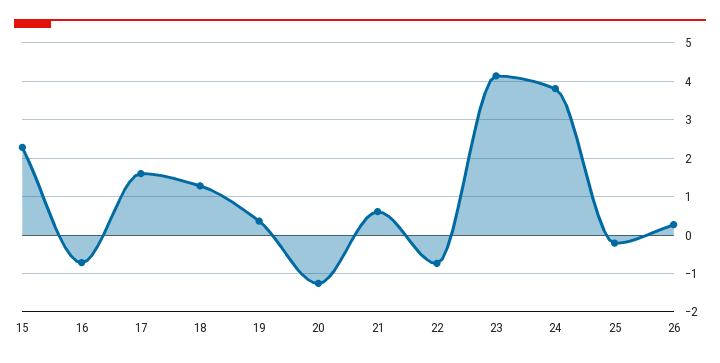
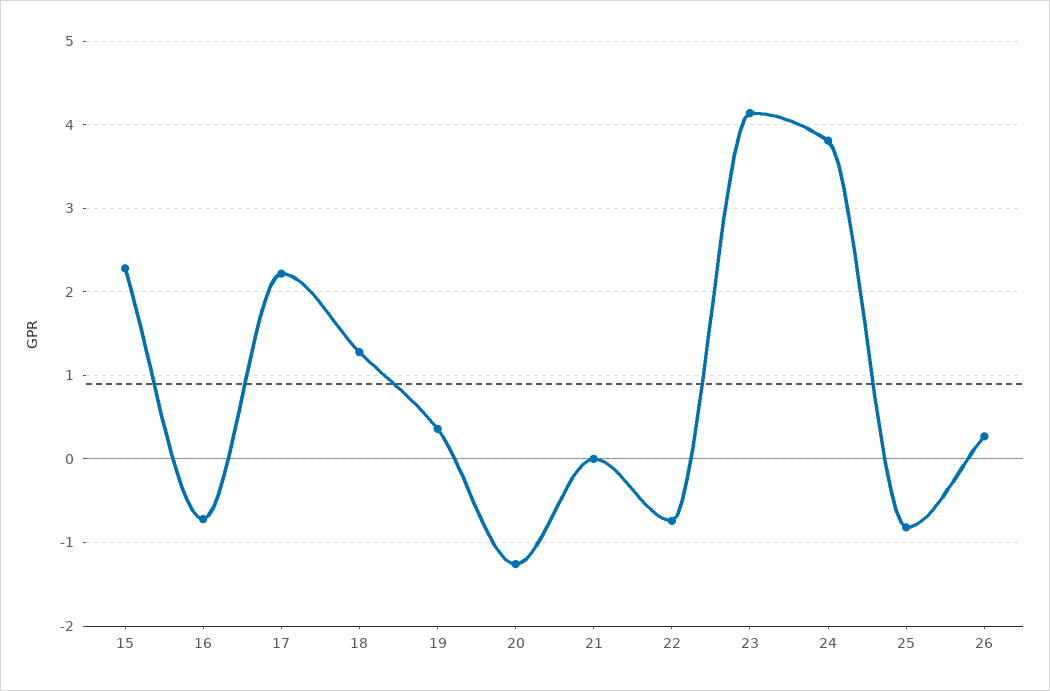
17: 1.6 -> 2.2
21: 0.6 -> 0
25: -0.2 -> -0.8

